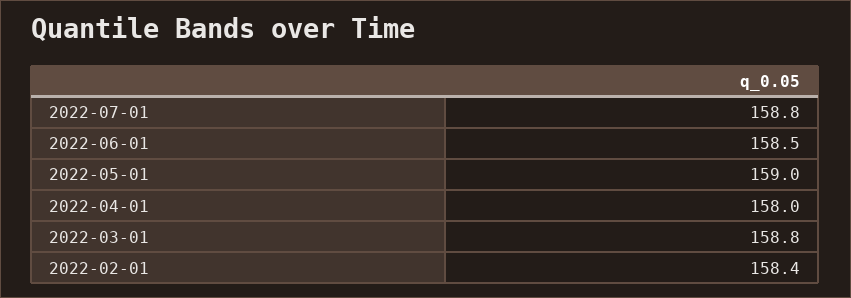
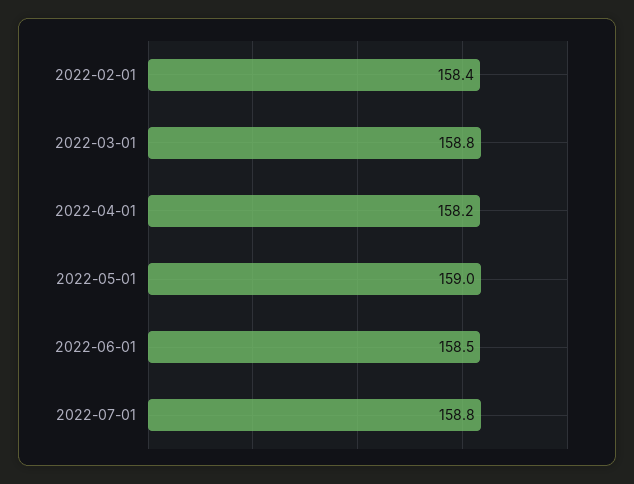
2022-04-01: 158 -> 158.2

